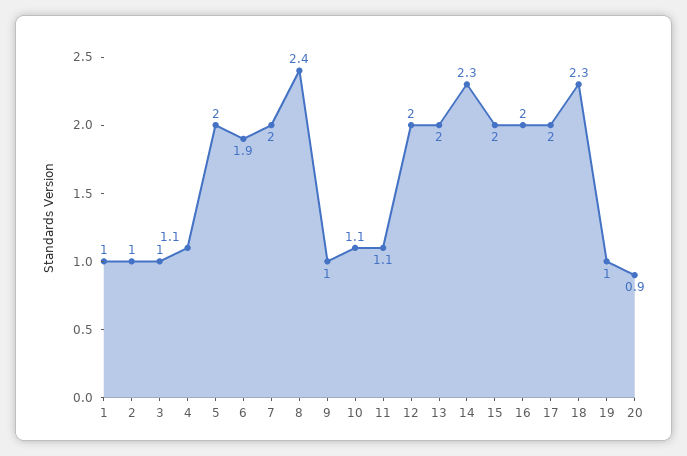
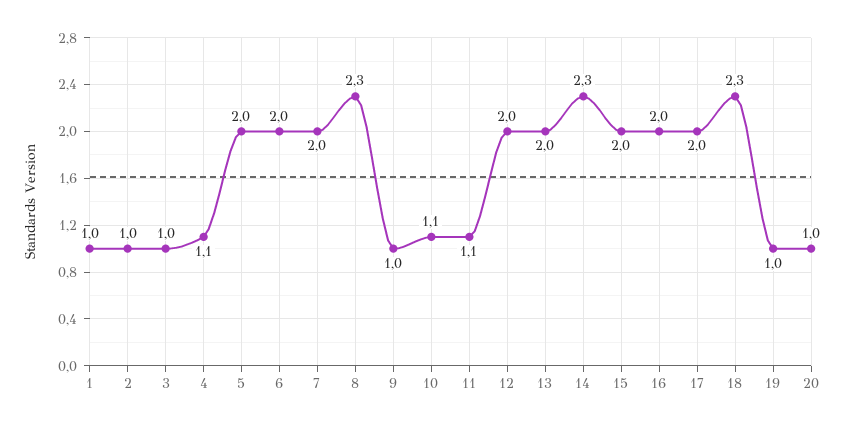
6: 1.9 -> 2
8: 2.4 -> 2.3
20: 0.9 -> 1

